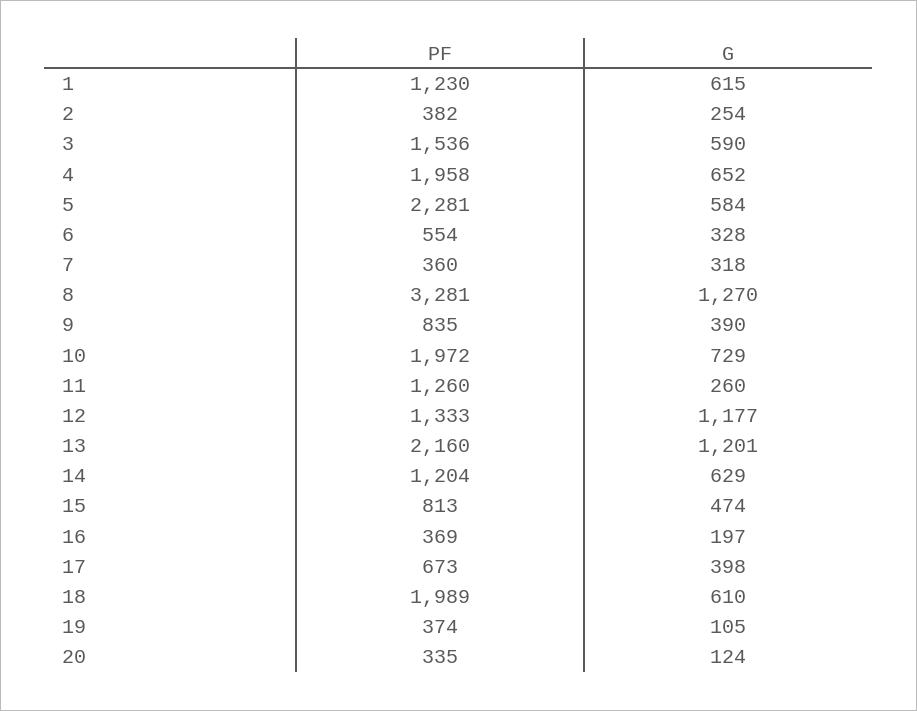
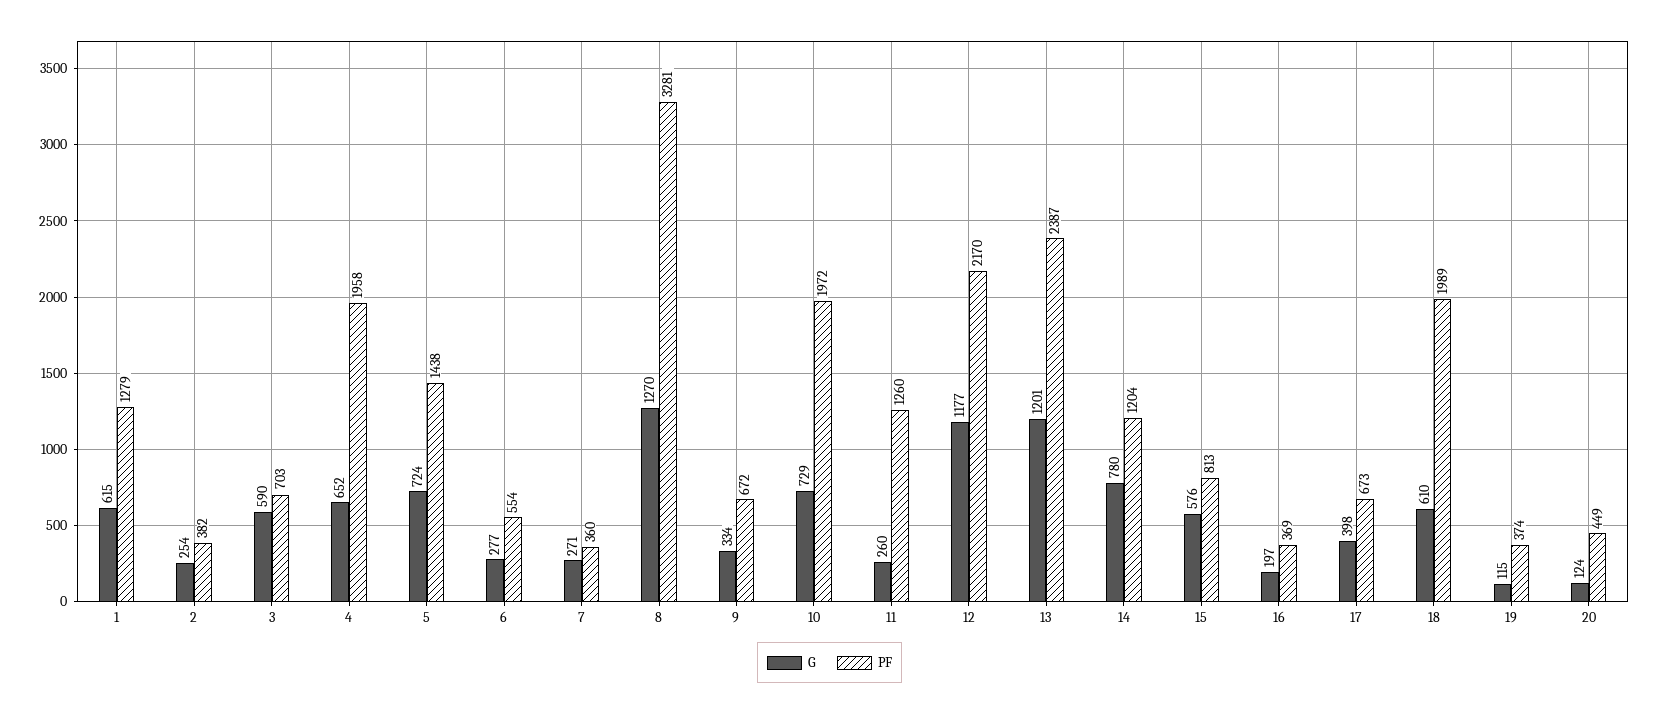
PF, 1: 1230 -> 1279
PF, 3: 1536 -> 703
PF, 5: 2281 -> 1438
G, 5: 584 -> 724
G, 6: 328 -> 277
G, 7: 318 -> 271
PF, 9: 835 -> 672
G, 9: 390 -> 334
PF, 12: 1333 -> 2170
PF, 13: 2160 -> 2387
G, 14: 629 -> 780
G, 15: 474 -> 576
G, 19: 105 -> 115
PF, 20: 335 -> 449

